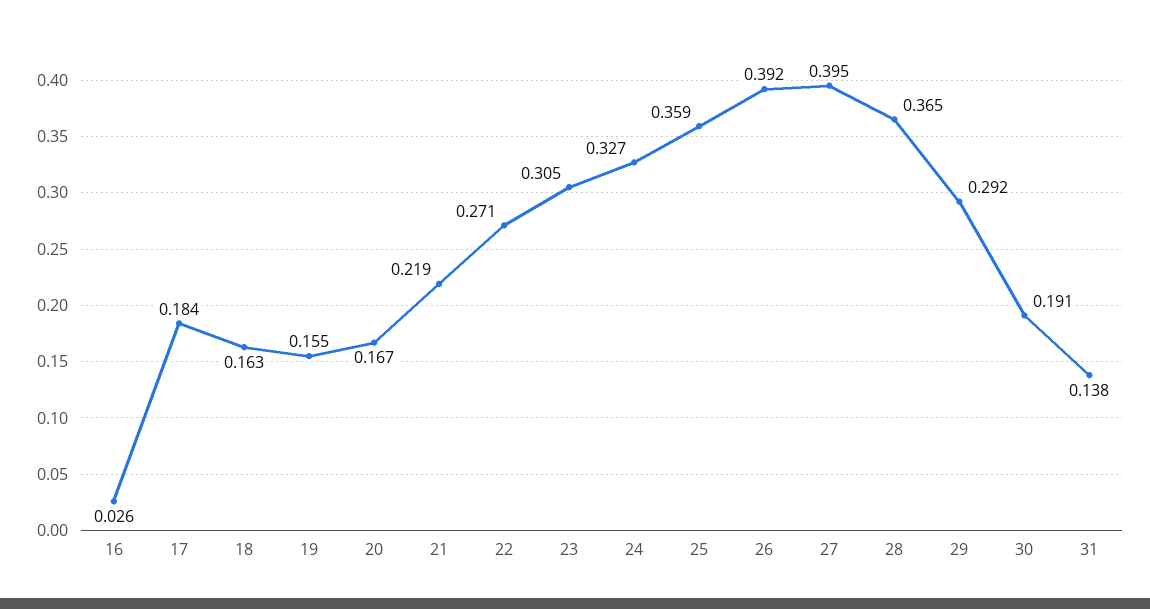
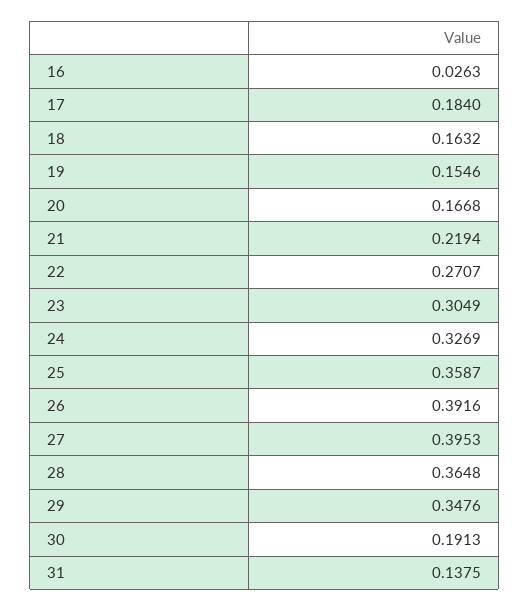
29: 0.292 -> 0.3476

